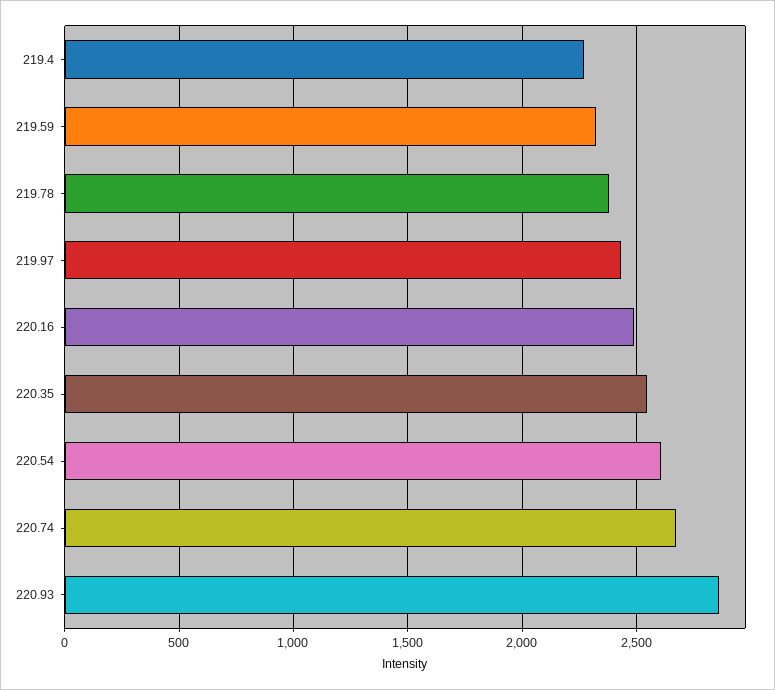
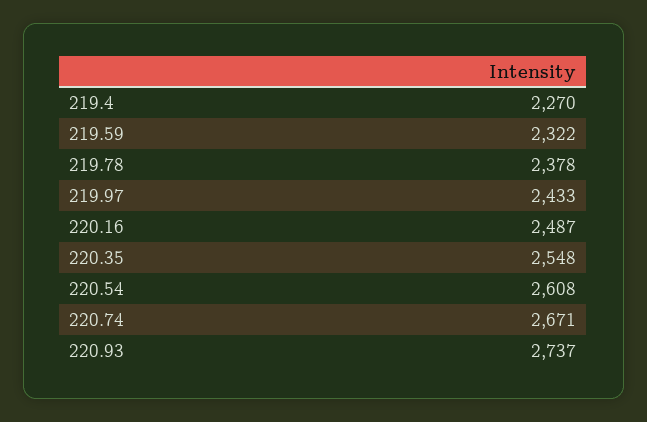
220.93: 2850 -> 2737

